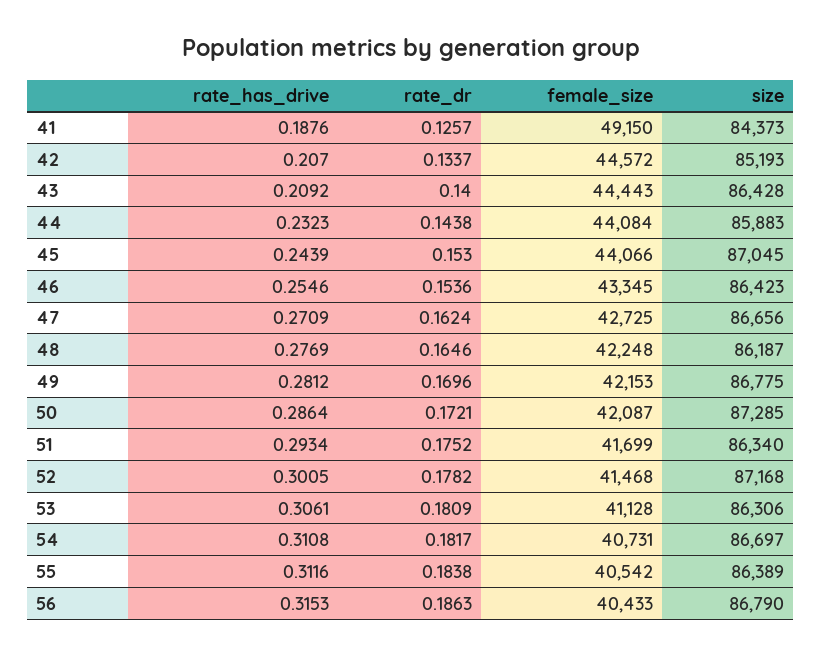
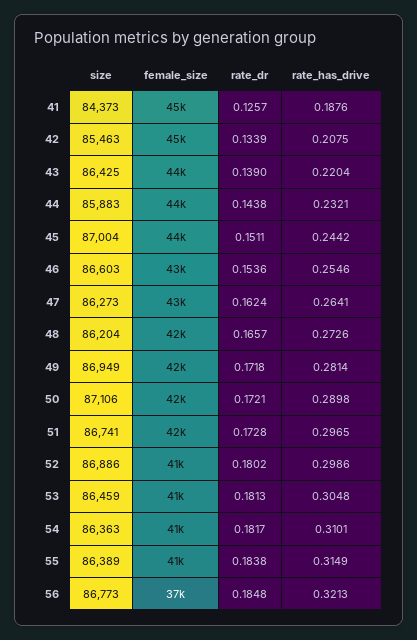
female_size, 41: 49150 -> 45000
rate_has_drive, 42: 0.207 -> 0.2075
rate_dr, 42: 0.1337 -> 0.1339
size, 42: 85193 -> 85463
rate_has_drive, 43: 0.2092 -> 0.2204
rate_dr, 43: 0.14 -> 0.139
size, 43: 86428 -> 86425
rate_has_drive, 44: 0.2323 -> 0.2321
rate_has_drive, 45: 0.2439 -> 0.2442
rate_dr, 45: 0.153 -> 0.1511
size, 45: 87045 -> 87004
size, 46: 86423 -> 86603
rate_has_drive, 47: 0.2709 -> 0.2641
size, 47: 86656 -> 86273
rate_has_drive, 48: 0.2769 -> 0.2726
rate_dr, 48: 0.1646 -> 0.1657
size, 48: 86187 -> 86204
rate_has_drive, 49: 0.2812 -> 0.2814
rate_dr, 49: 0.1696 -> 0.1718
size, 49: 86775 -> 86949
rate_has_drive, 50: 0.2864 -> 0.2898
size, 50: 87285 -> 87106
rate_has_drive, 51: 0.2934 -> 0.2965
rate_dr, 51: 0.1752 -> 0.1728
size, 51: 86340 -> 86741
rate_has_drive, 52: 0.3005 -> 0.2986
rate_dr, 52: 0.1782 -> 0.1802
size, 52: 87168 -> 86886
rate_has_drive, 53: 0.3061 -> 0.3048
rate_dr, 53: 0.1809 -> 0.1813
size, 53: 86306 -> 86459
rate_has_drive, 54: 0.3108 -> 0.3101
size, 54: 86697 -> 86363
rate_has_drive, 55: 0.3116 -> 0.3149
rate_has_drive, 56: 0.3153 -> 0.3213
rate_dr, 56: 0.1863 -> 0.1848
female_size, 56: 40433 -> 37000
size, 56: 86790 -> 86773

